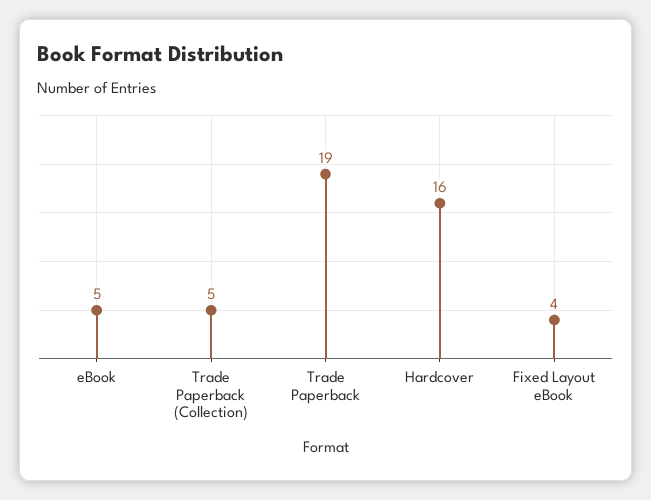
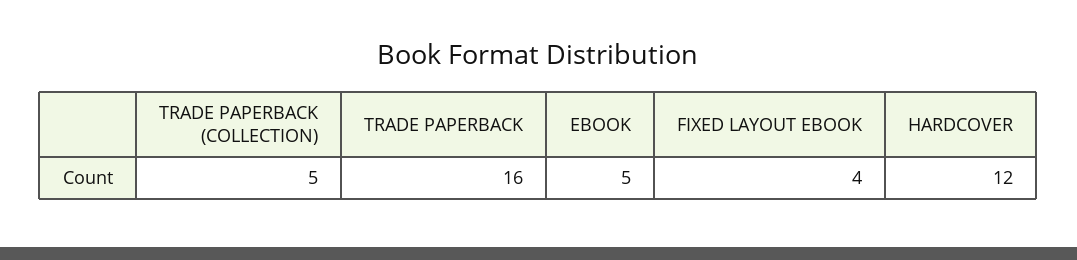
Trade Paperback: 19 -> 16
Hardcover: 16 -> 12

